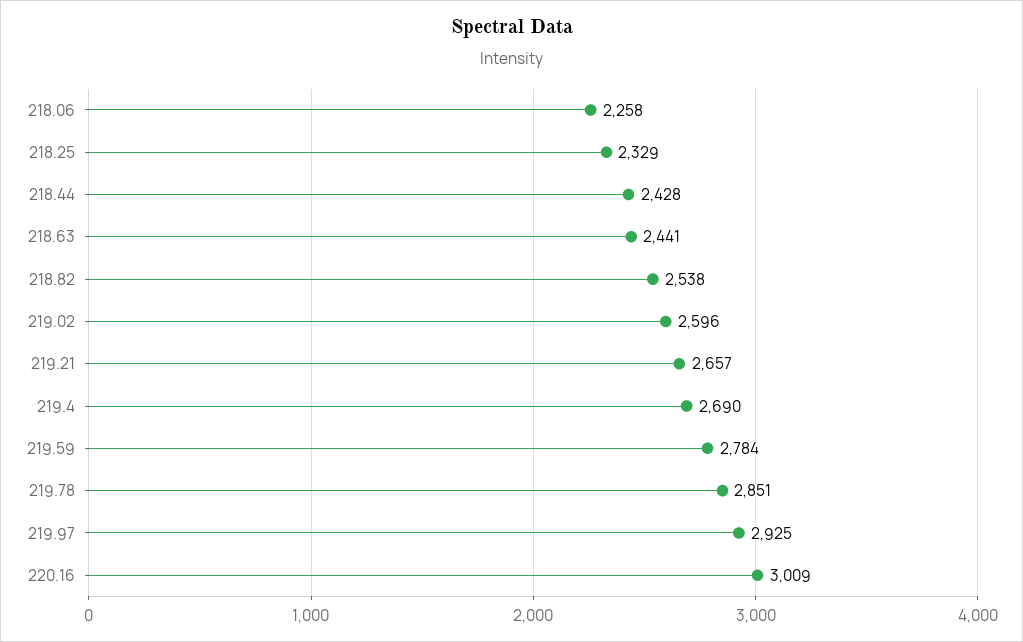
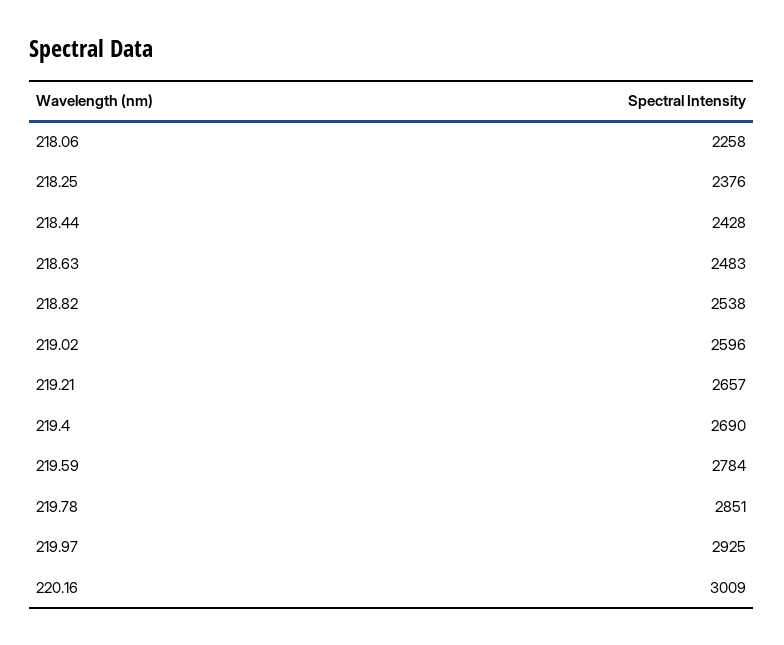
218.25: 2329 -> 2376
218.63: 2441 -> 2483

